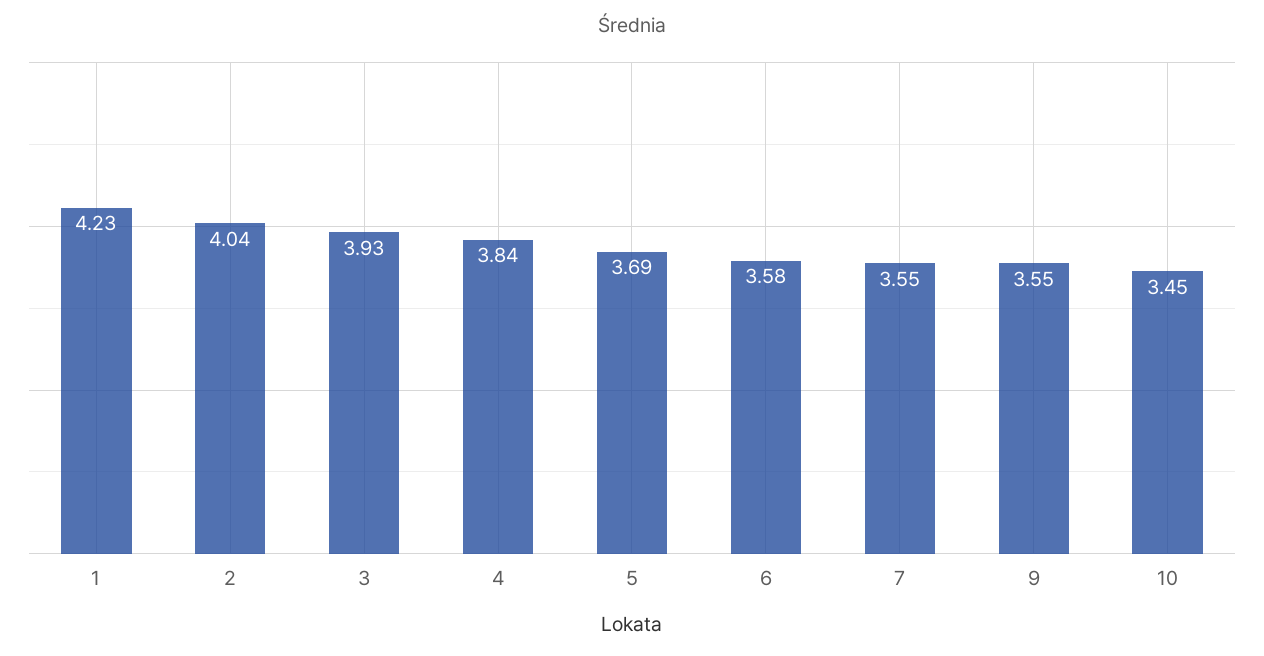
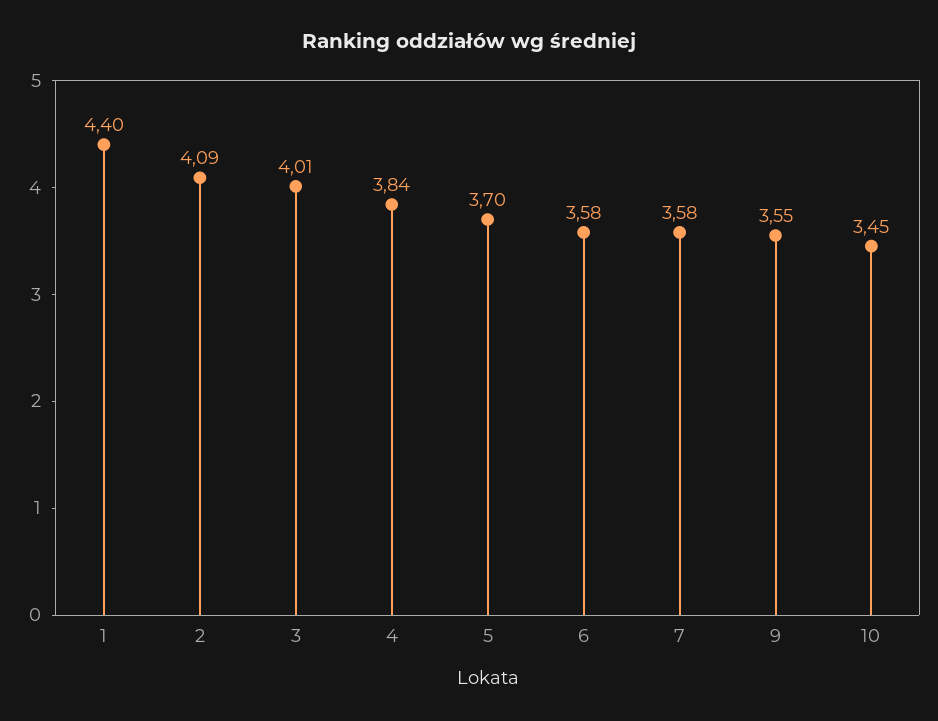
1: 4.23 -> 4.4
2: 4.04 -> 4.09
3: 3.93 -> 4.01
5: 3.69 -> 3.7
7: 3.55 -> 3.58

